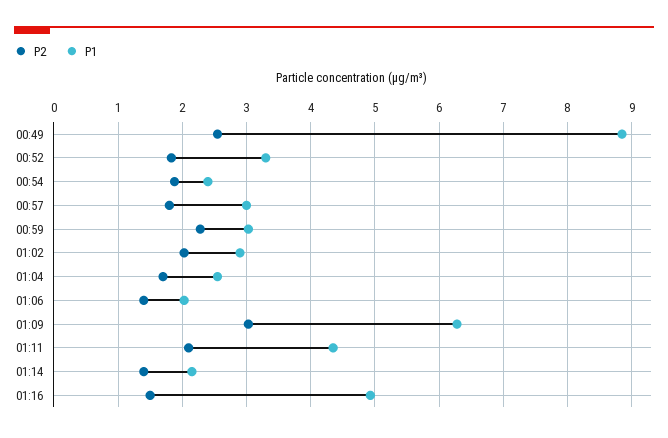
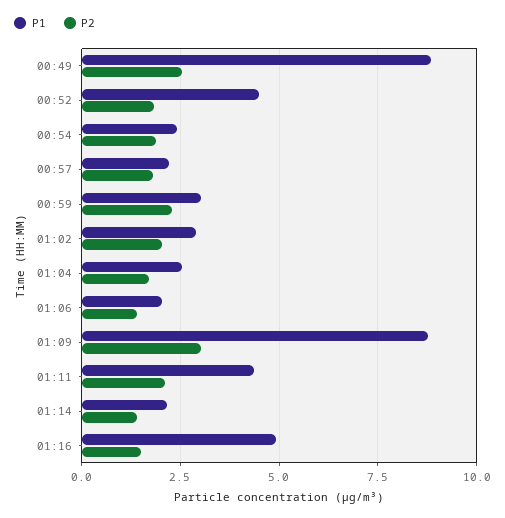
P1, 00:52: 3.3 -> 4.5
P1, 00:57: 3 -> 2.25
P1, 01:09: 6.3 -> 8.75

